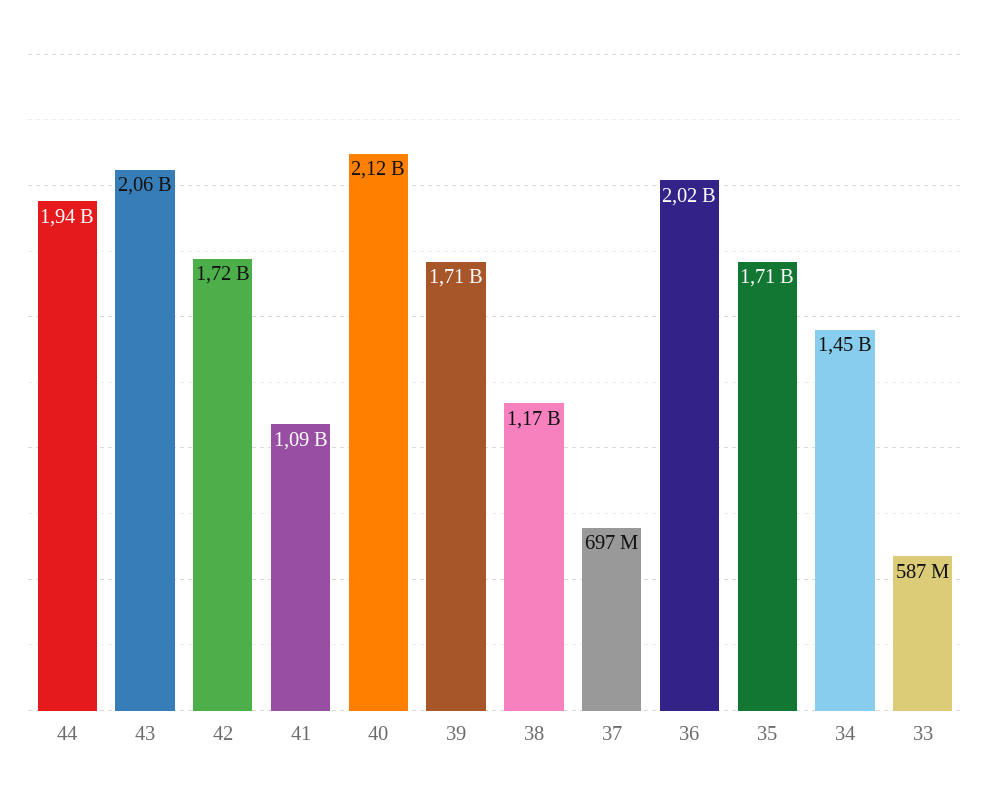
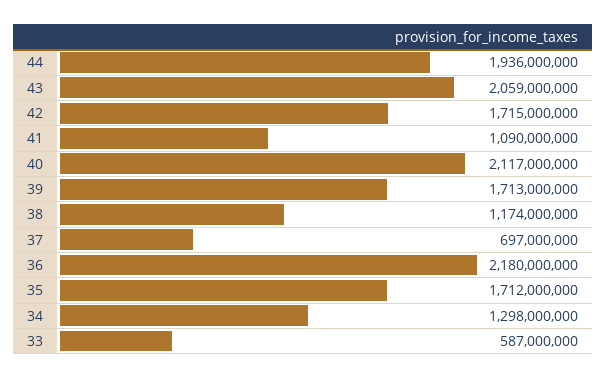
36: 2020000000 -> 2180000000
34: 1450000000 -> 1298000000

